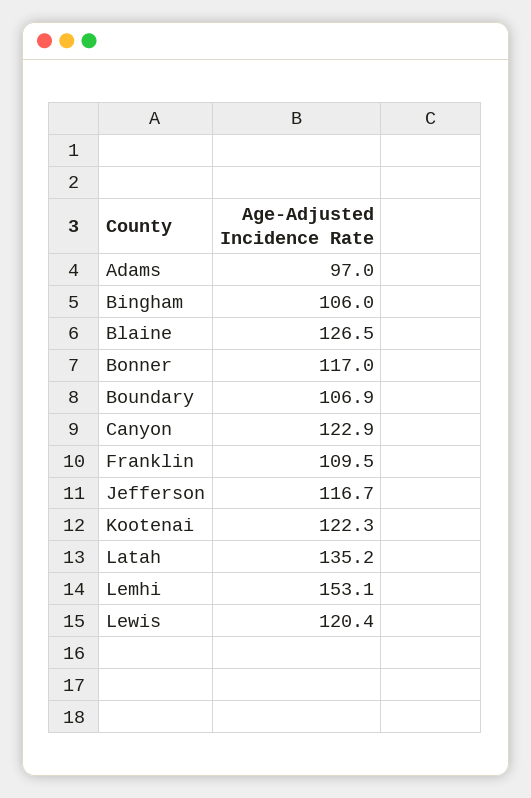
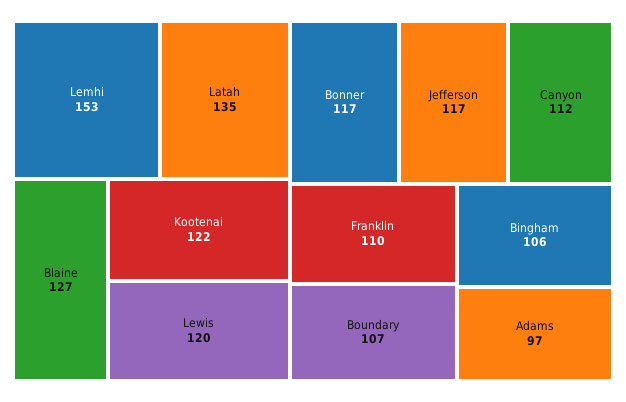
Canyon: 122.9 -> 112

